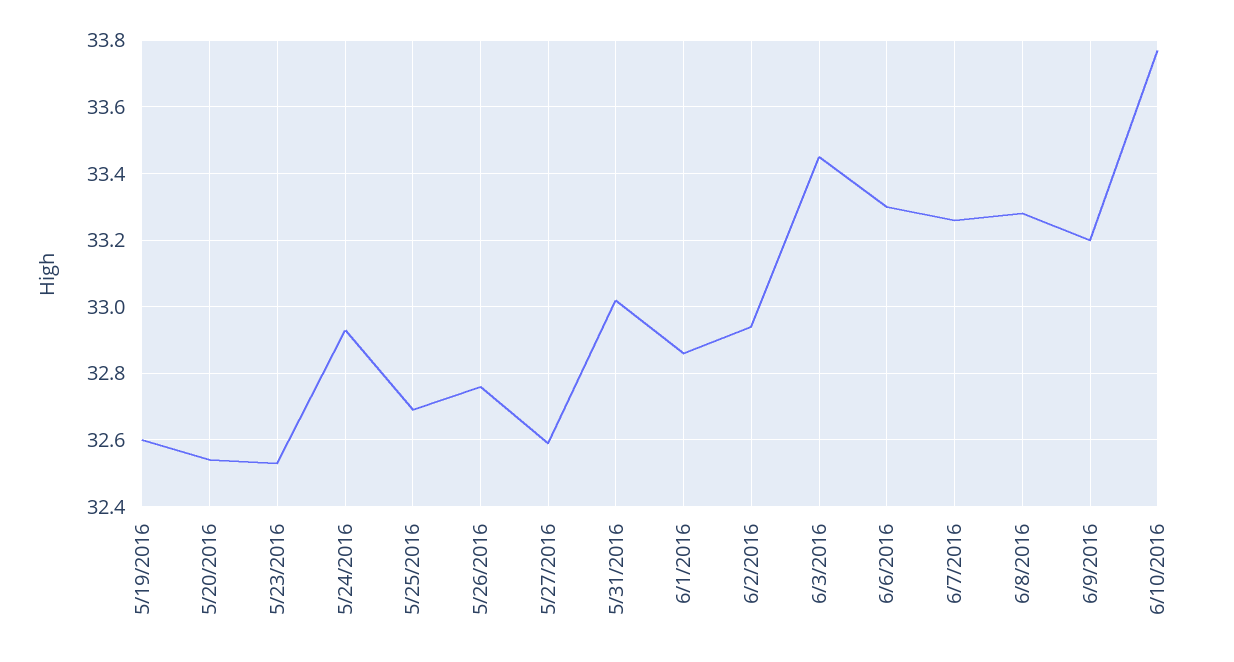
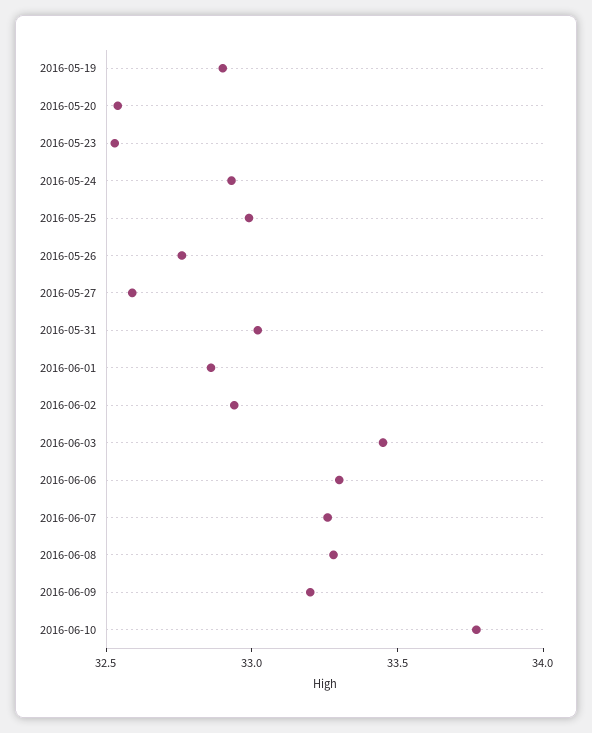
5/19/2016: 32.6 -> 32.9
5/25/2016: 32.7 -> 33

